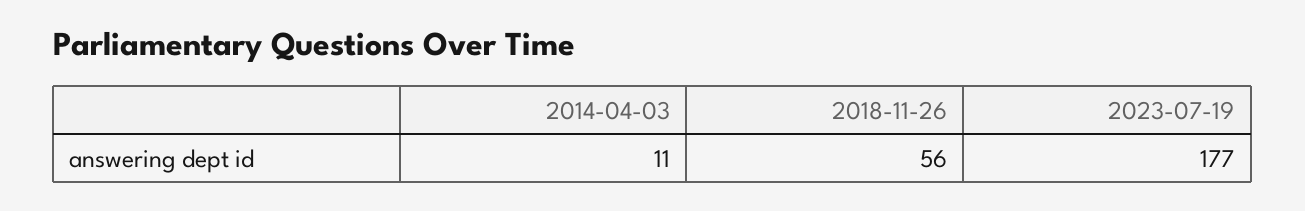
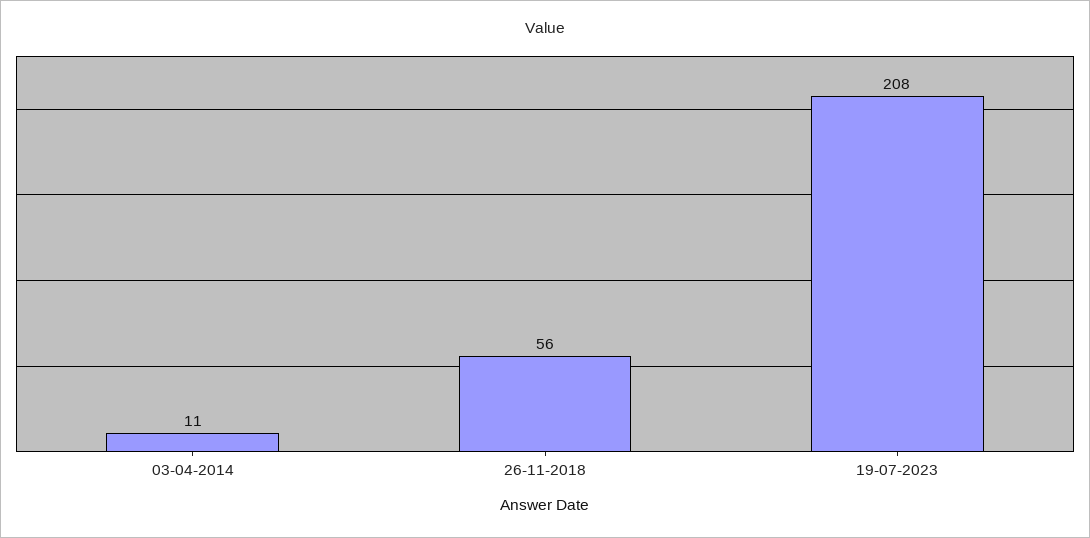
2023-07-19: 177 -> 208

